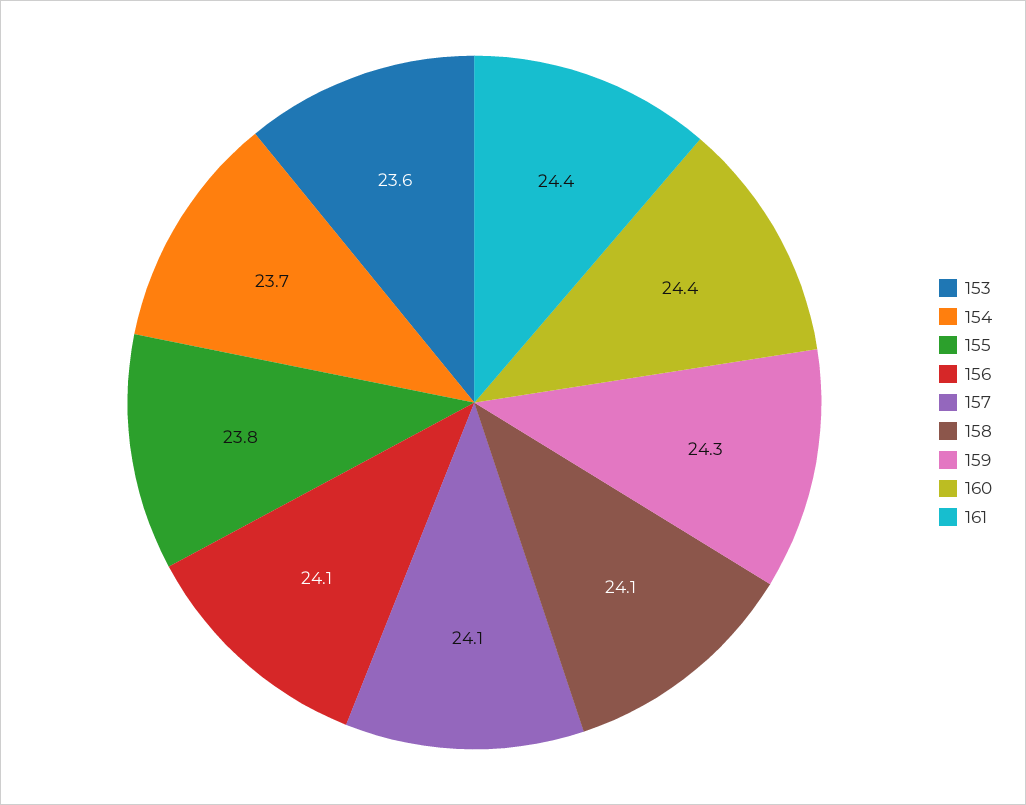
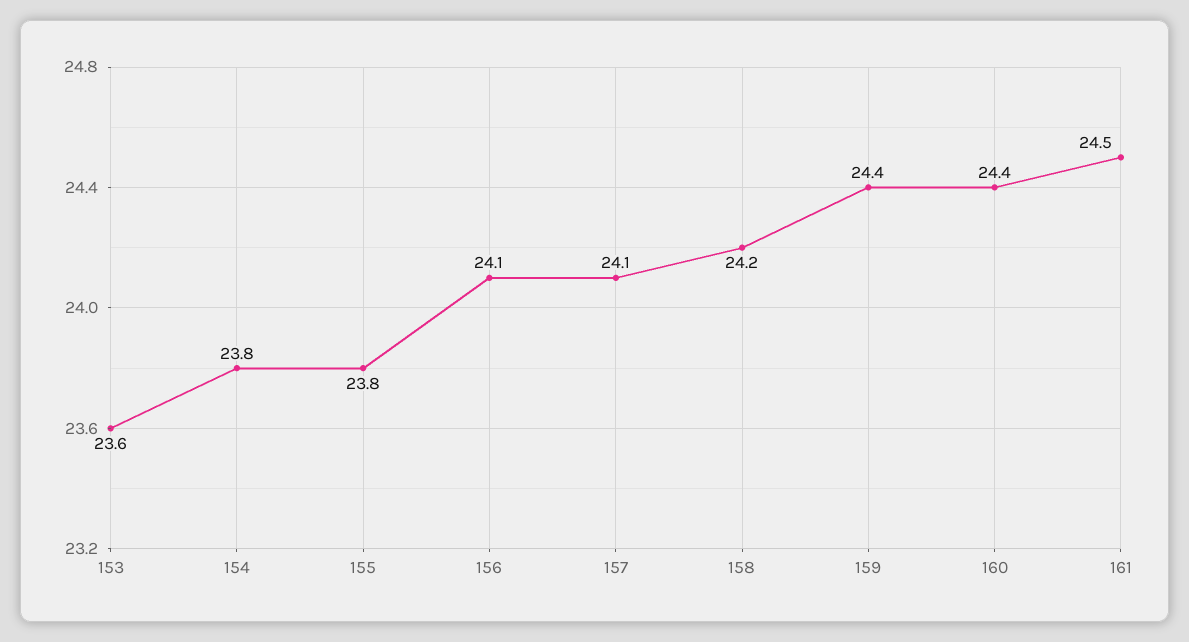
154: 23.7 -> 23.8
158: 24.1 -> 24.2
159: 24.3 -> 24.4
161: 24.4 -> 24.5

